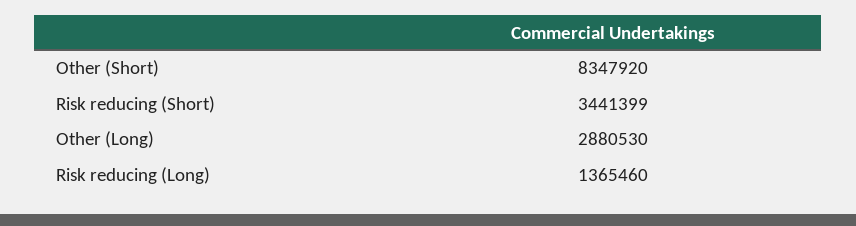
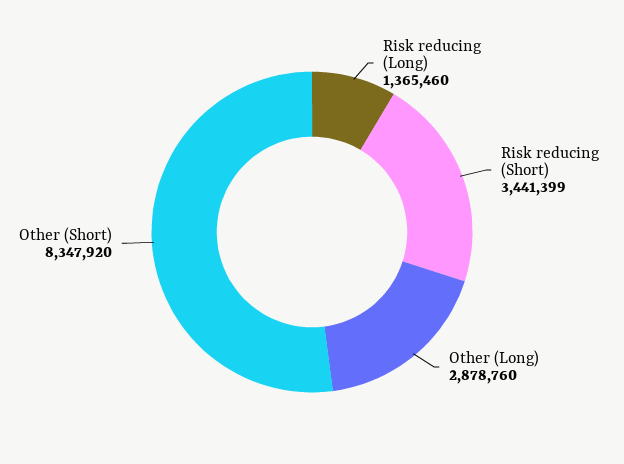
Other (Long): 2880530 -> 2878760

